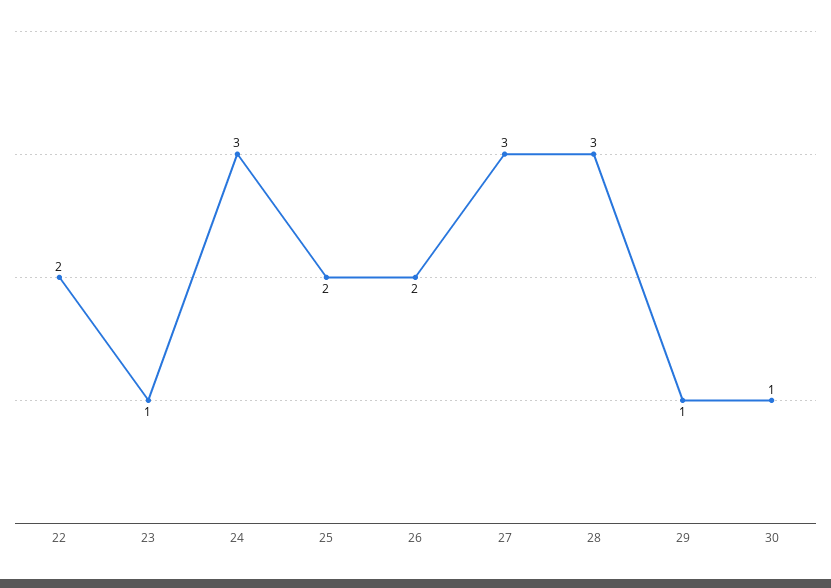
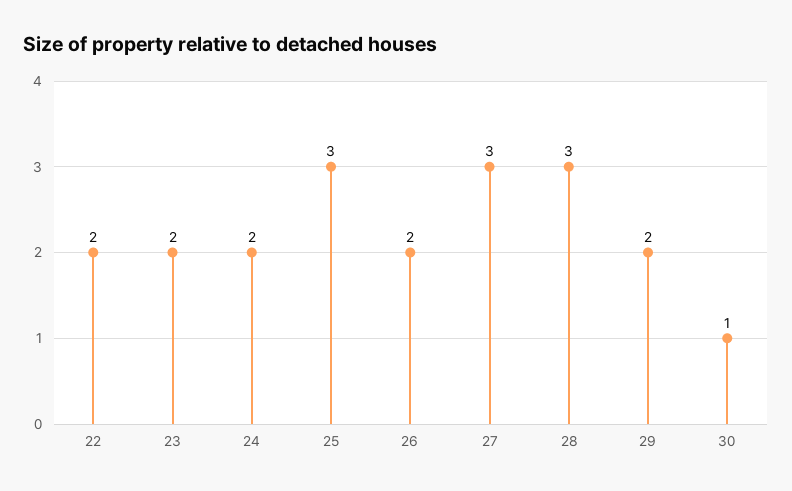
23: 1 -> 2
24: 3 -> 2
25: 2 -> 3
29: 1 -> 2

